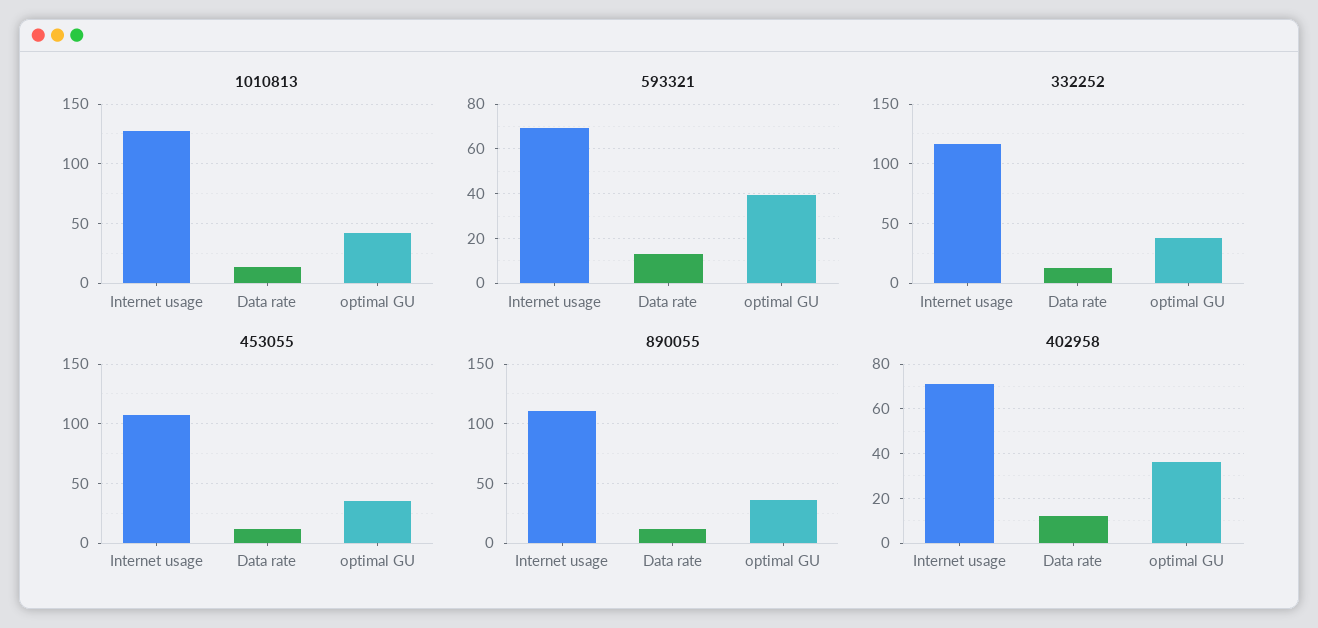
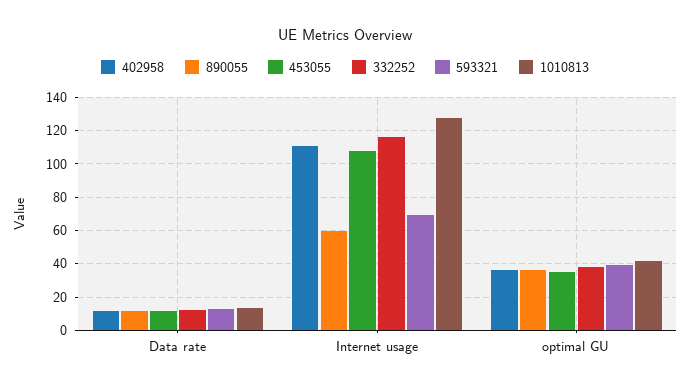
890055, Internet usage: 110 -> 60
402958, Internet usage: 70 -> 110

